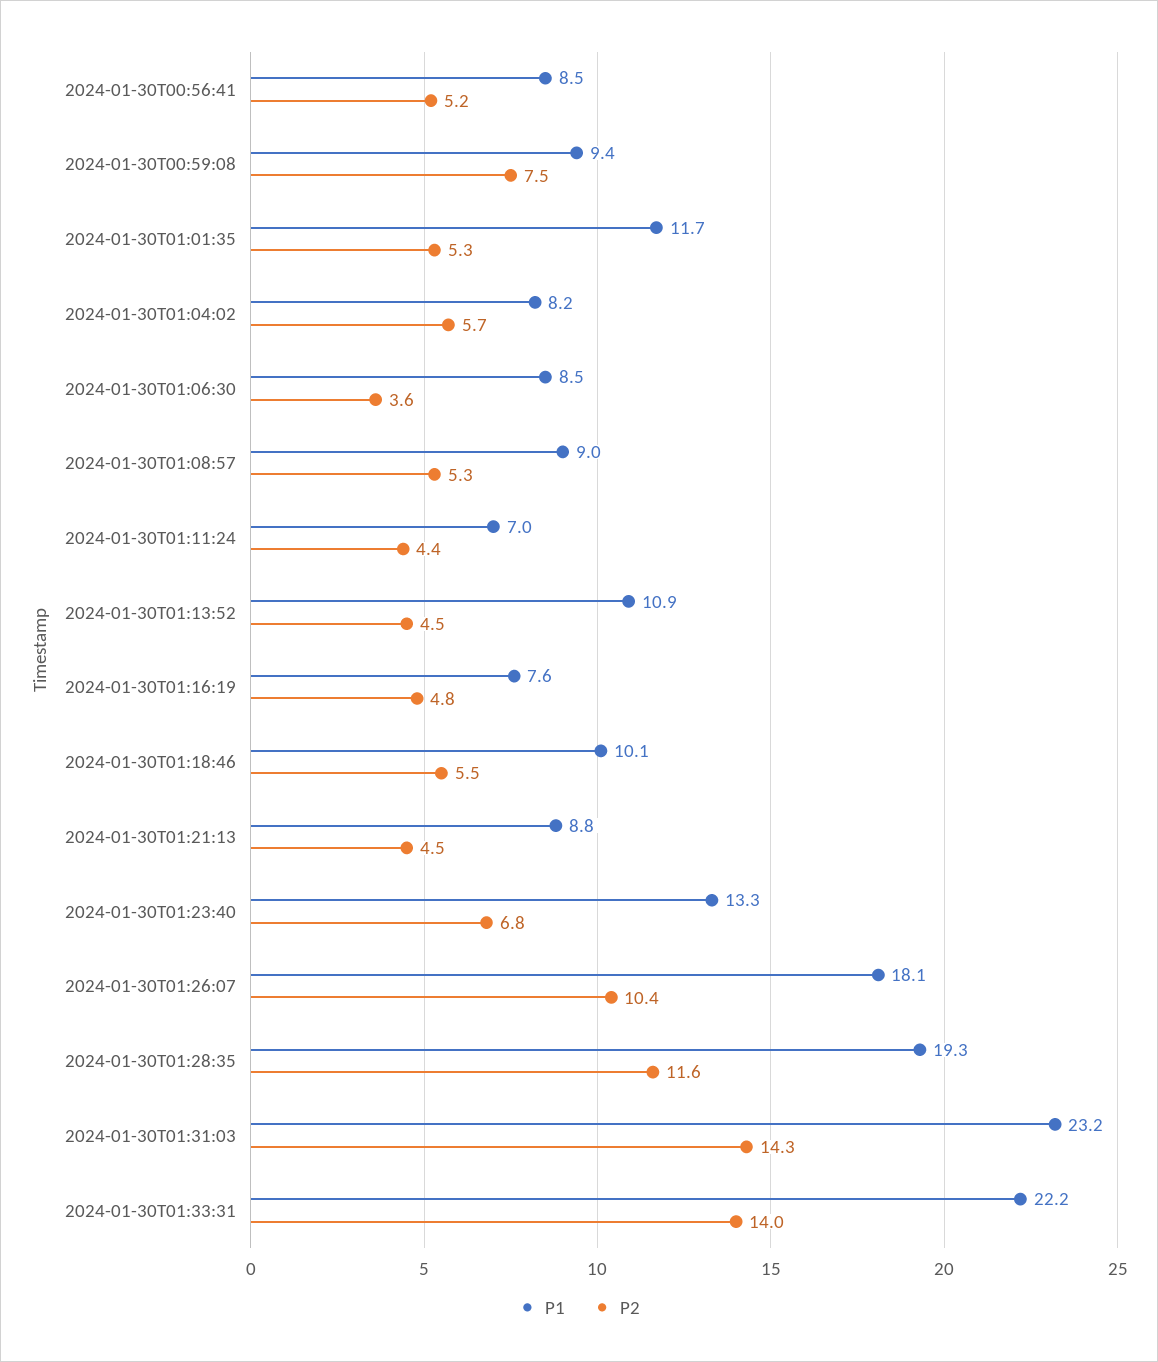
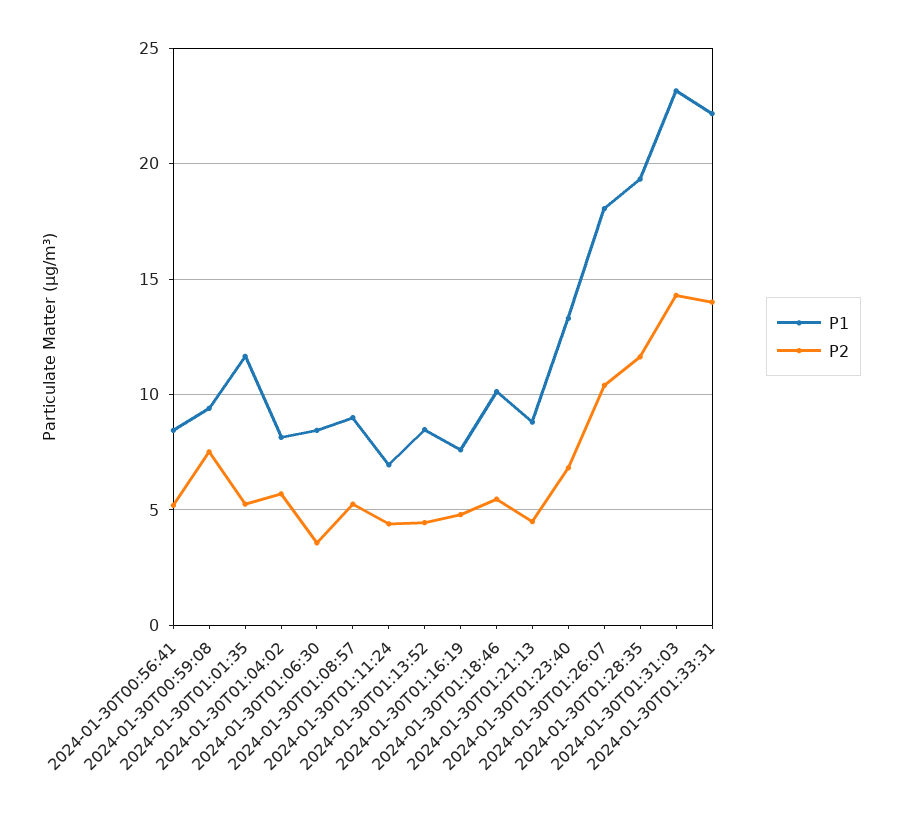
P1, 2024-01-30T01:13:52: 10.9 -> 8.5

